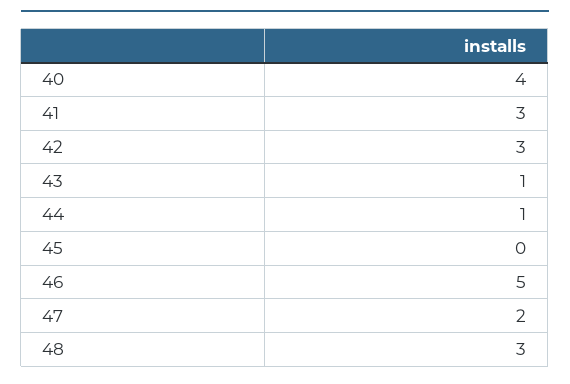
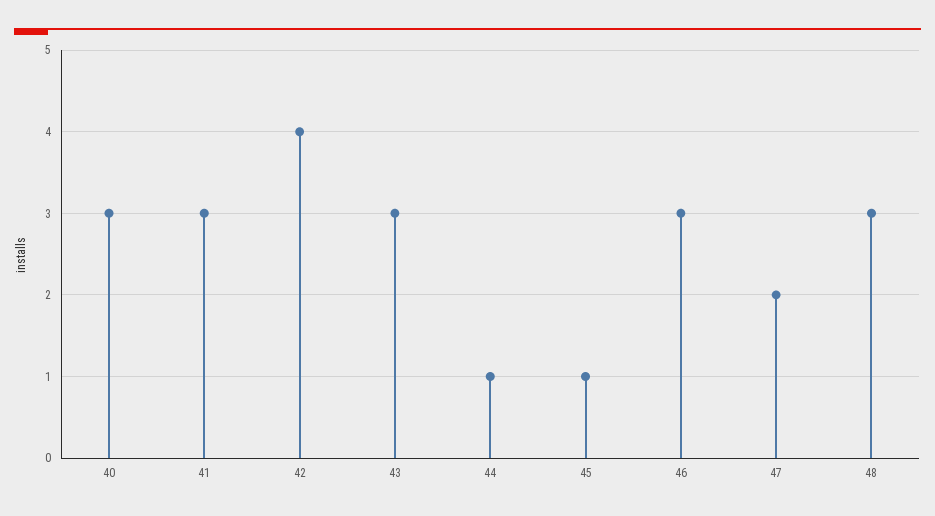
40: 4 -> 3
42: 3 -> 4
43: 1 -> 3
45: 0 -> 1
46: 5 -> 3

